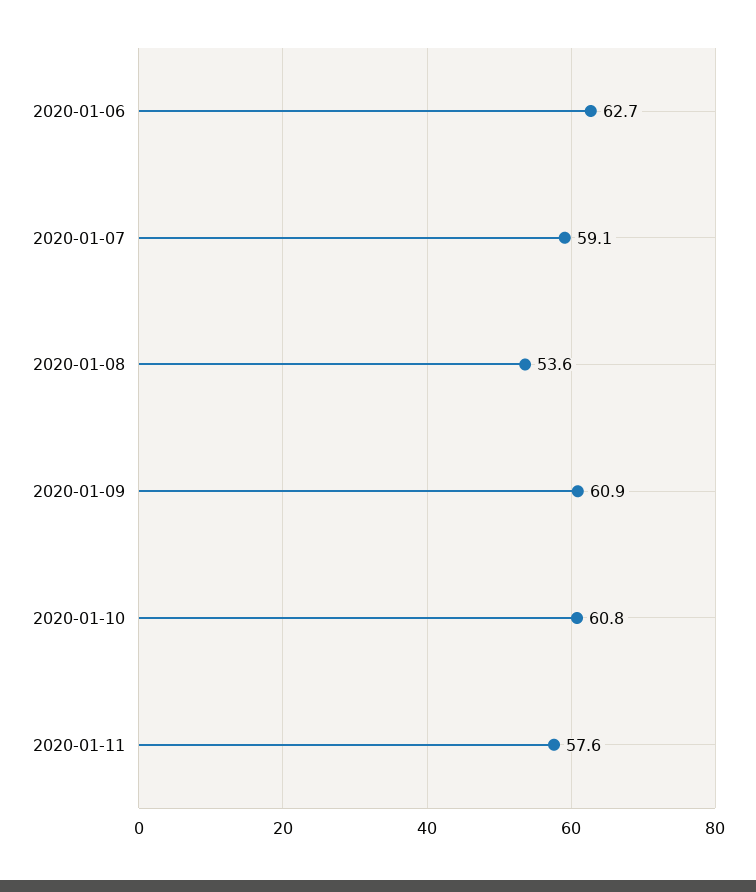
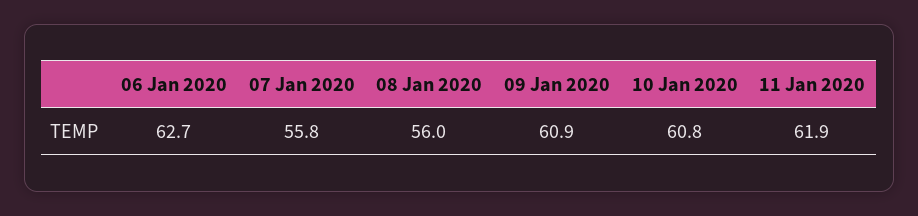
2020-01-07: 59.1 -> 55.8
2020-01-08: 53.6 -> 56
2020-01-11: 57.6 -> 61.9

